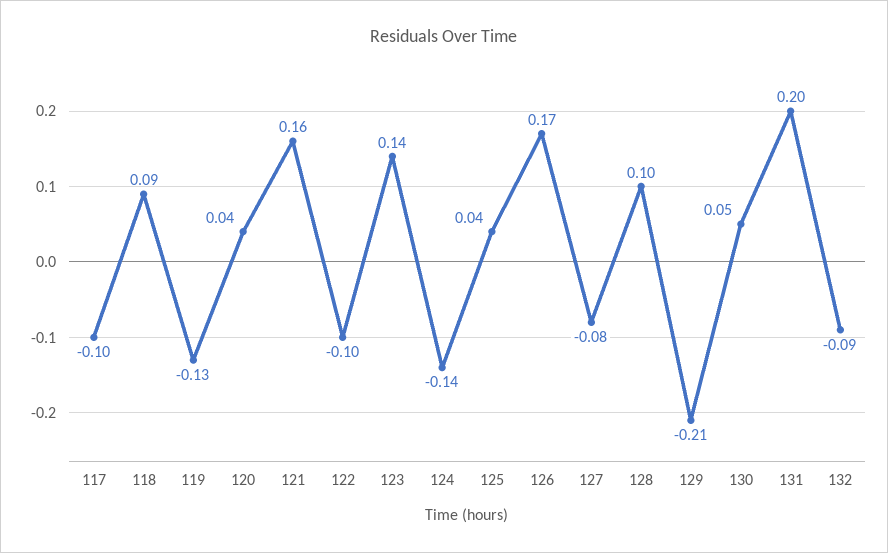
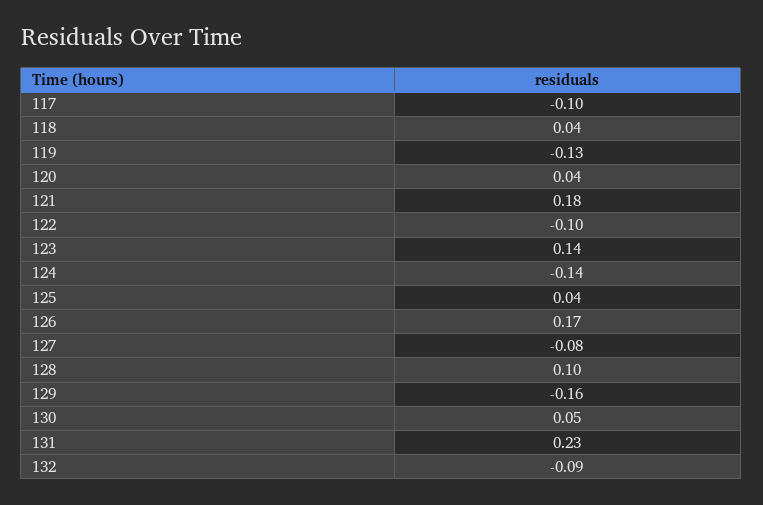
118: 0.09 -> 0.04
121: 0.16 -> 0.18
129: -0.21 -> -0.16
131: 0.2 -> 0.23

